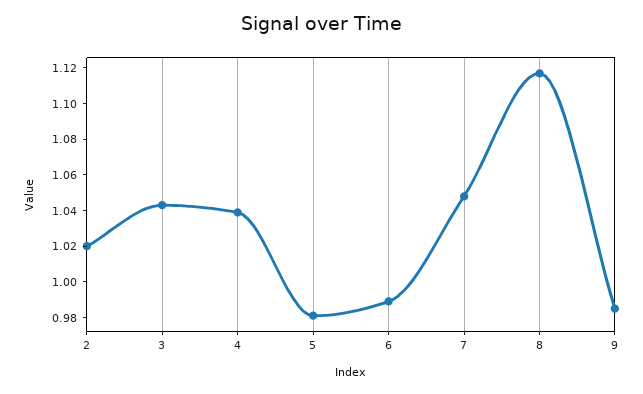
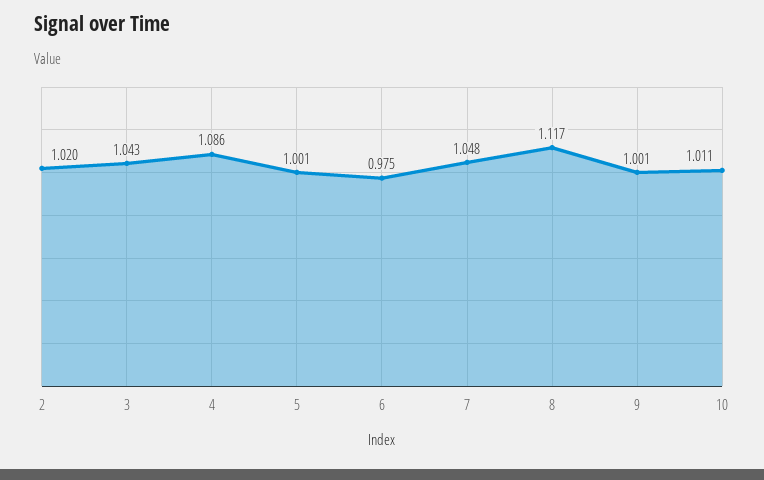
4: 1.04 -> 1.086
5: 0.98 -> 1.001
6: 0.99 -> 0.975
9: 0.985 -> 1.001
10: none -> 1.011

